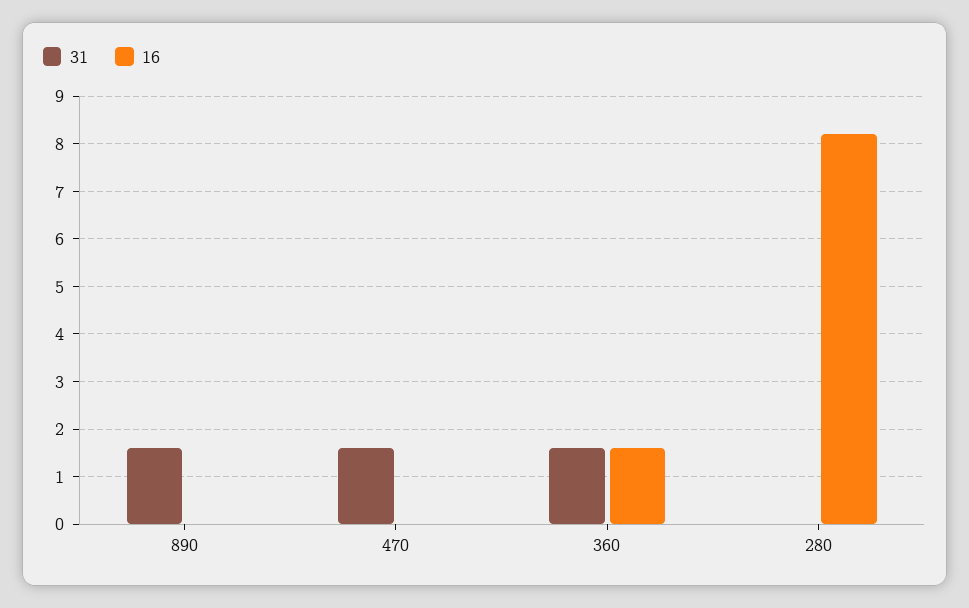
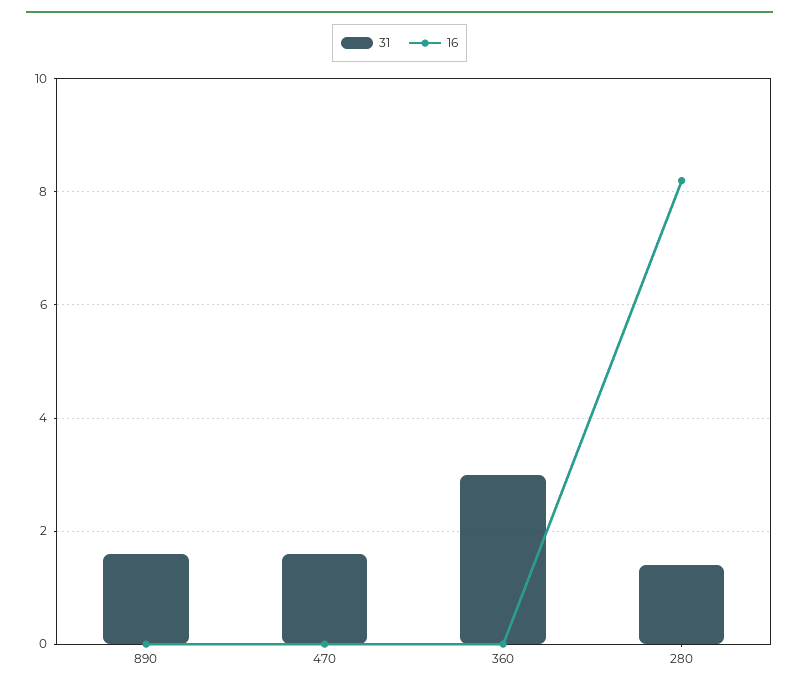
31, 360: 1.5 -> 3
16, 360: 1.5 -> 0
31, 280: 0 -> 1.5

